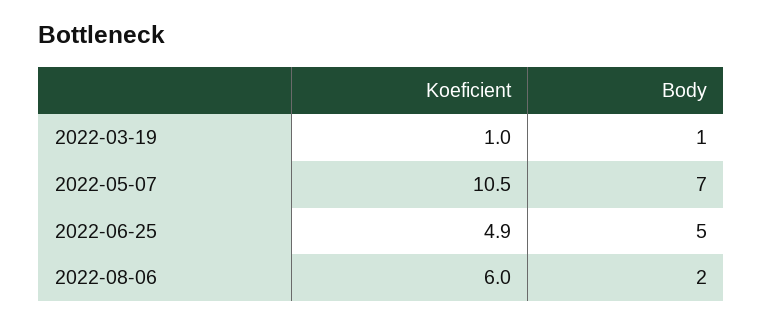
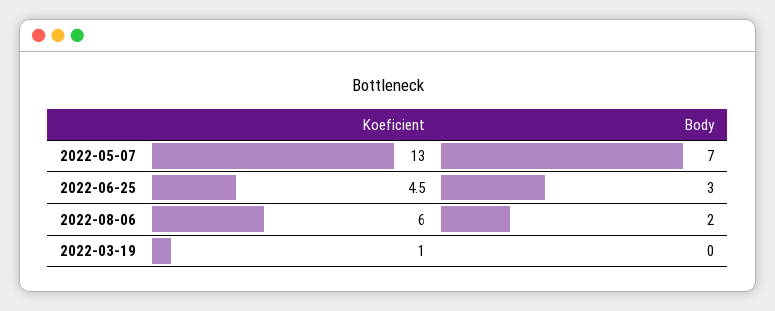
Body, 2022-03-19: 1 -> 0
Koeficient, 2022-05-07: 10.5 -> 13
Koeficient, 2022-06-25: 4.9 -> 4.5
Body, 2022-06-25: 5 -> 3

